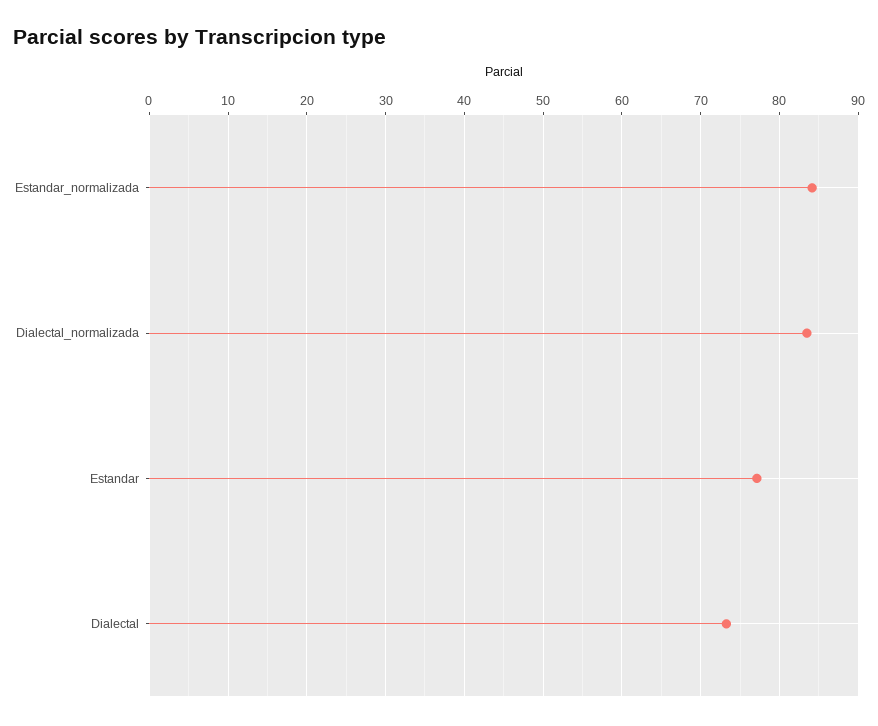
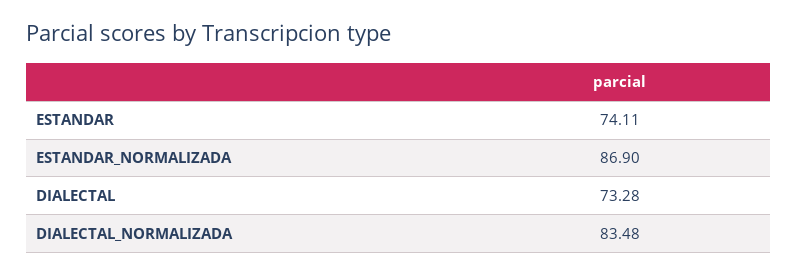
Estandar_normalizada: 84 -> 86.9
Estandar: 77 -> 74.11

